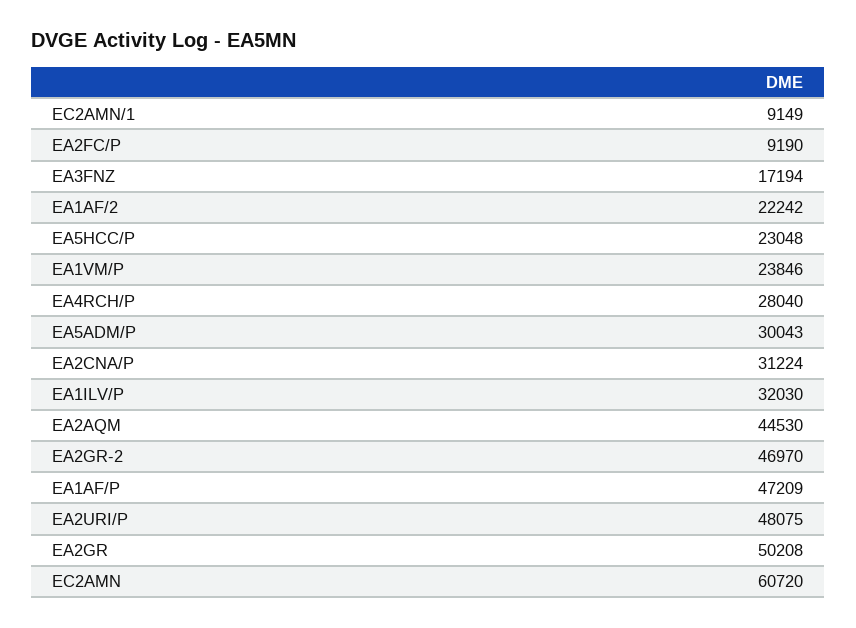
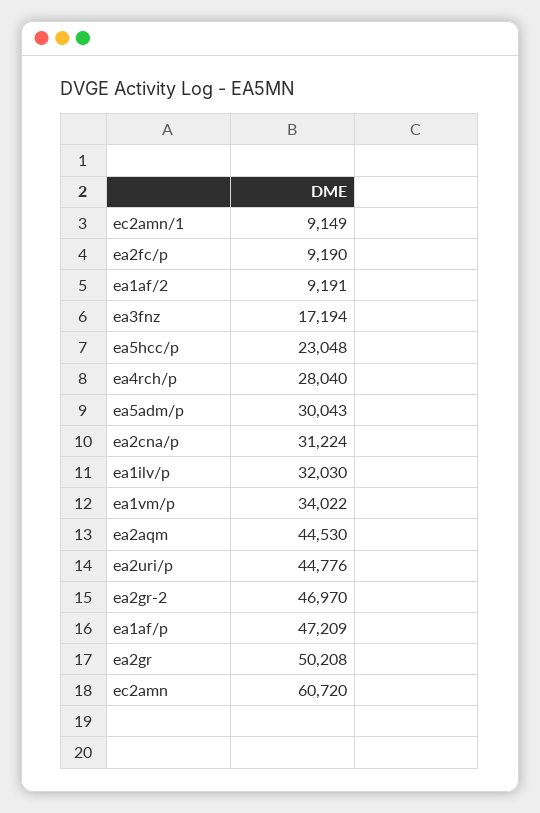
EA1AF/2: 22242 -> 9191
EA1VM/P: 23846 -> 34022
EA2URI/P: 48075 -> 44776

